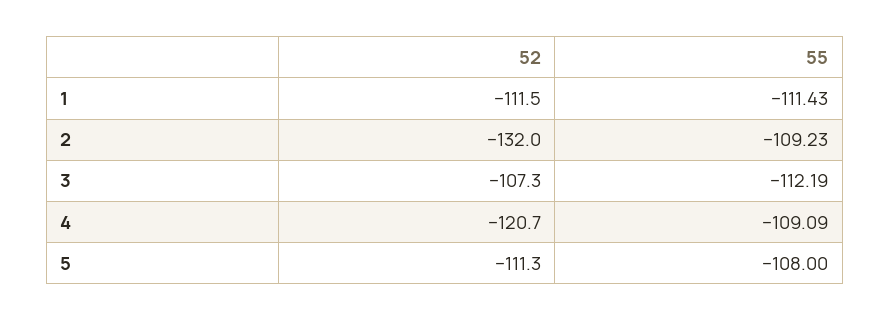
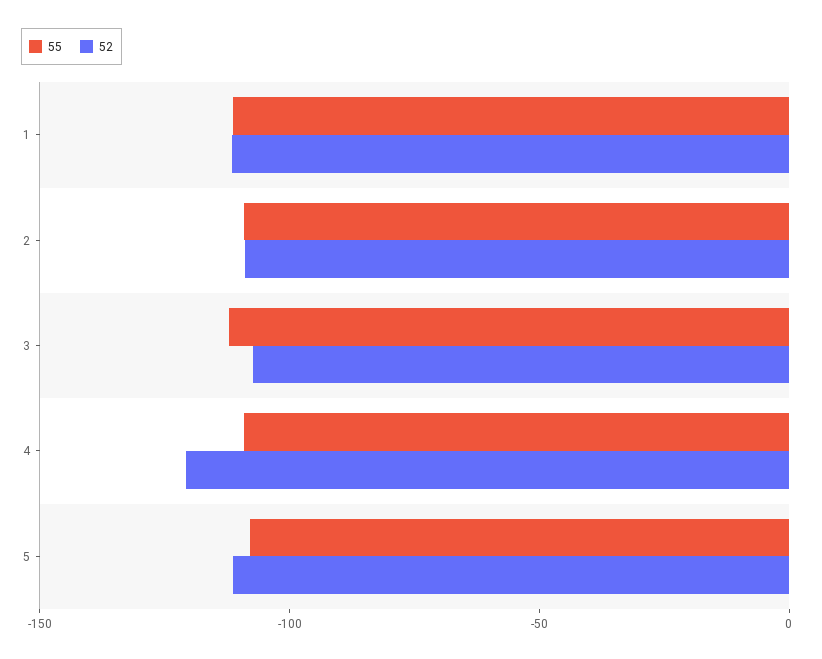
52, 2: -132 -> -110

